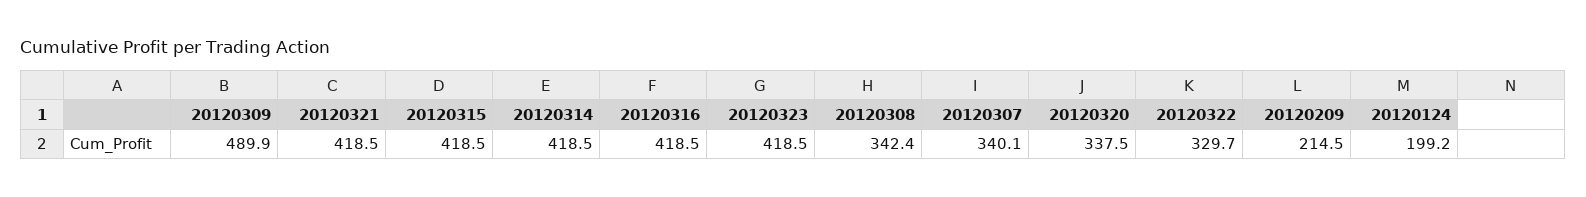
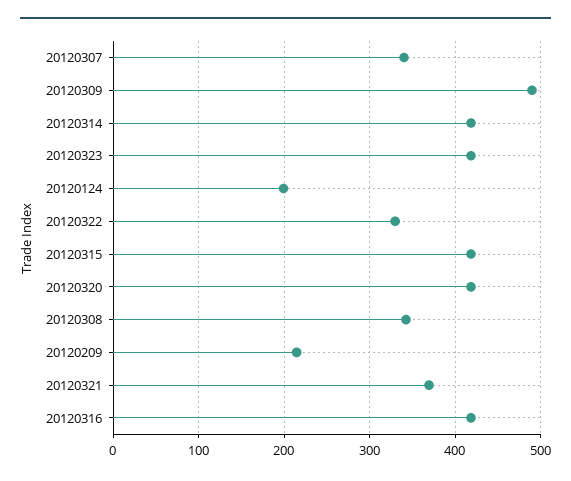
20120321: 418.5 -> 370
20120320: 337.5 -> 420

